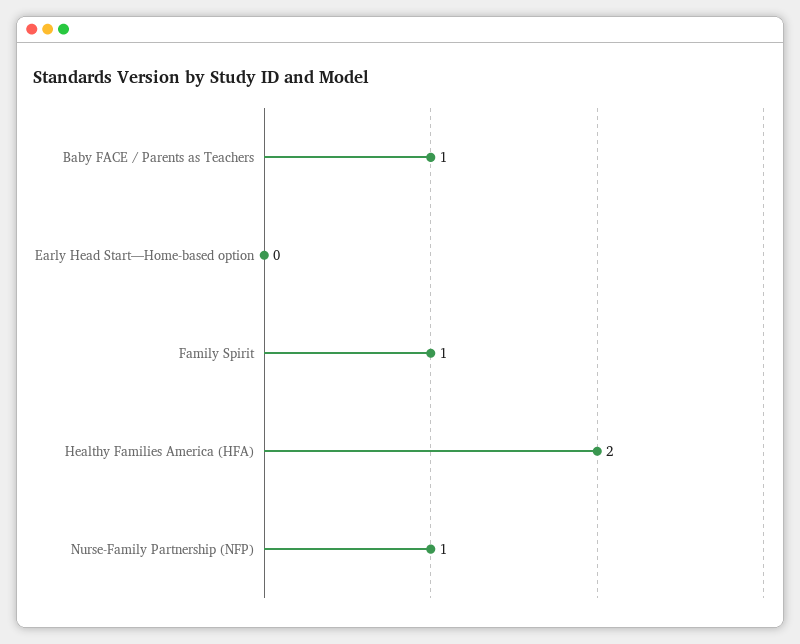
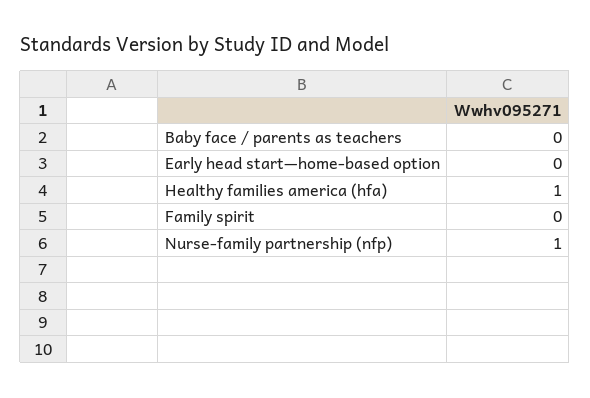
Baby FACE / Parents as Teachers: 1 -> 0
Family Spirit: 1 -> 0
Healthy Families America (HFA): 2 -> 1

